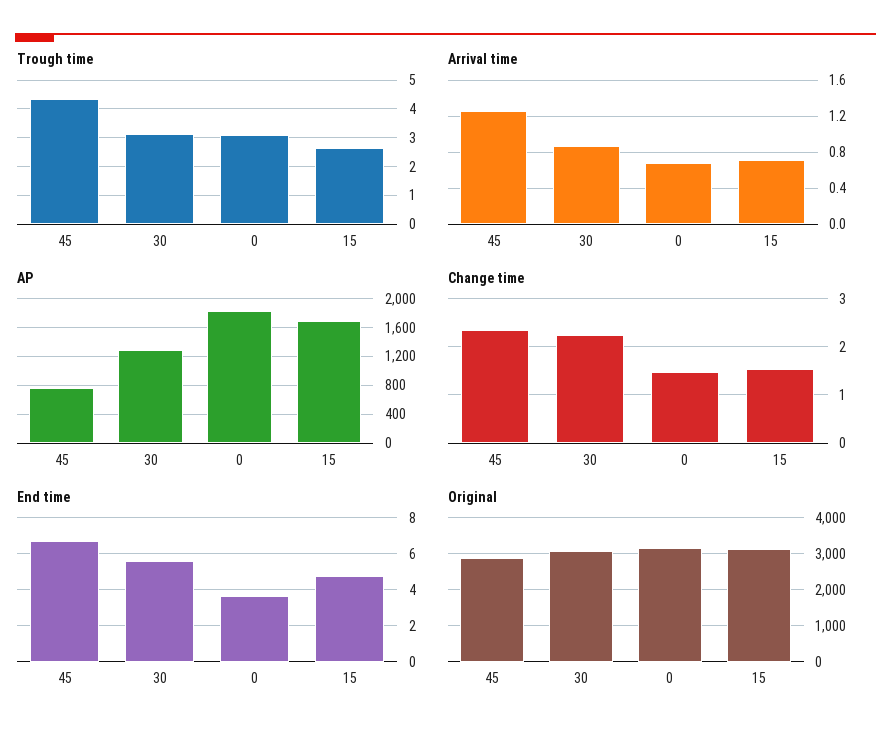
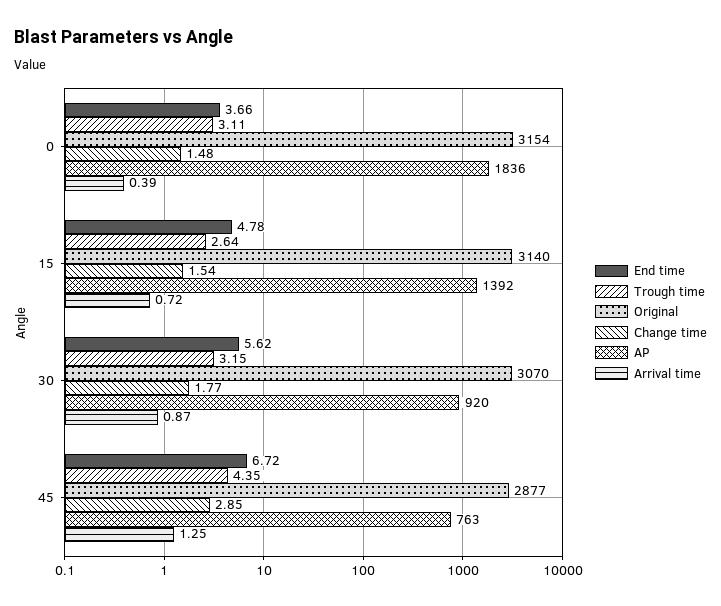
Arrival time, 0: 0.7 -> 0.39
AP, 30: 1300 -> 920
AP, 15: 1700 -> 1392
Change time, 45: 2.4 -> 2.85
Change time, 30: 2.2 -> 1.77

